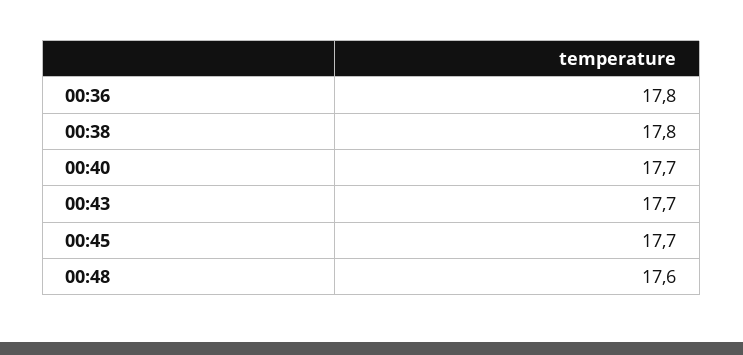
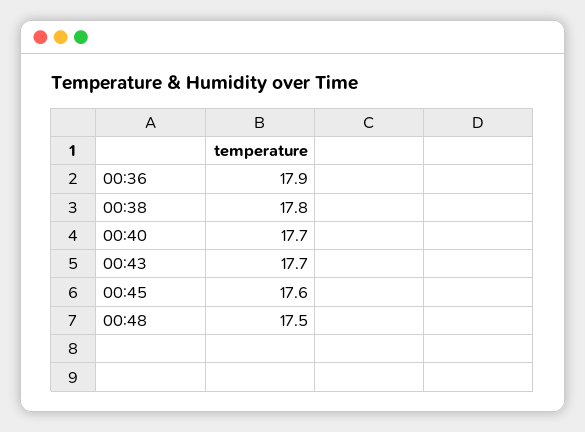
00:36: 17.8 -> 17.9
00:45: 17.7 -> 17.6
00:48: 17.6 -> 17.5

